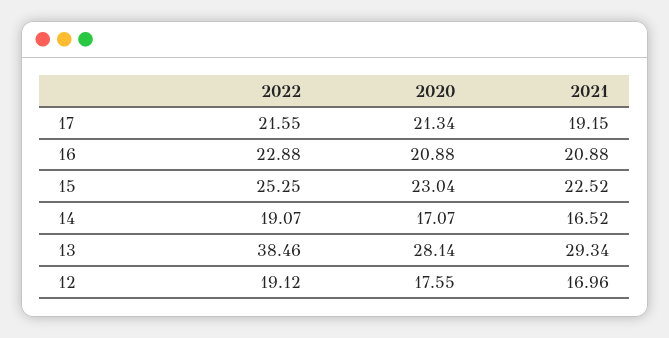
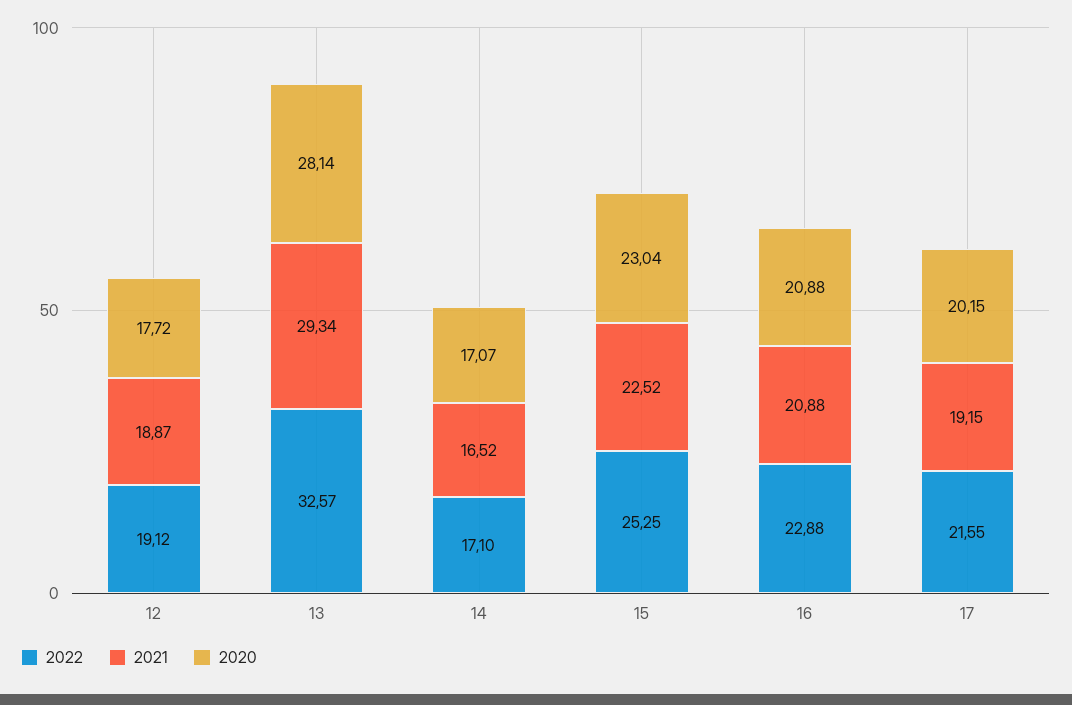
2020, 17: 21.34 -> 20.15
2022, 14: 19.07 -> 17.1
2022, 13: 38.46 -> 32.57
2020, 12: 17.55 -> 17.72
2021, 12: 16.96 -> 18.87

